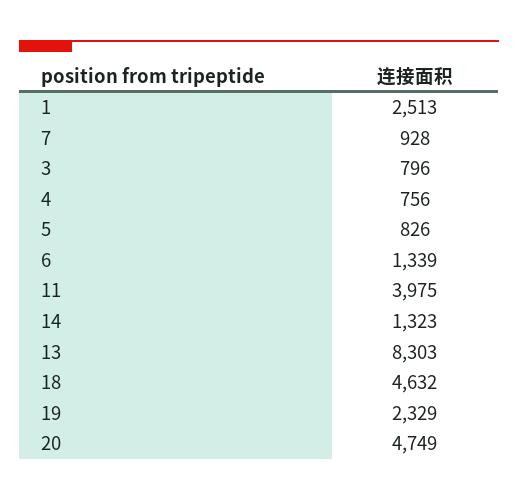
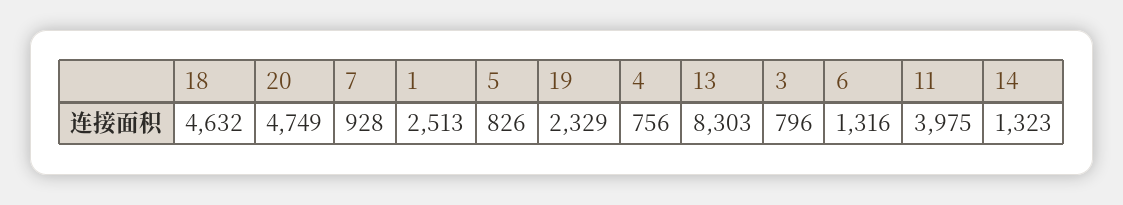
6: 1339 -> 1316

